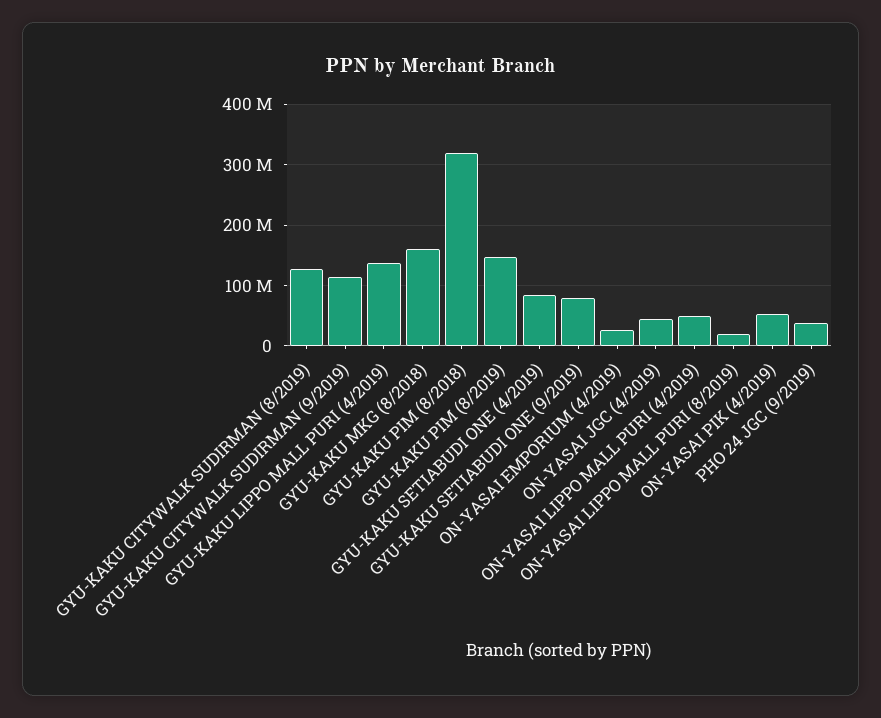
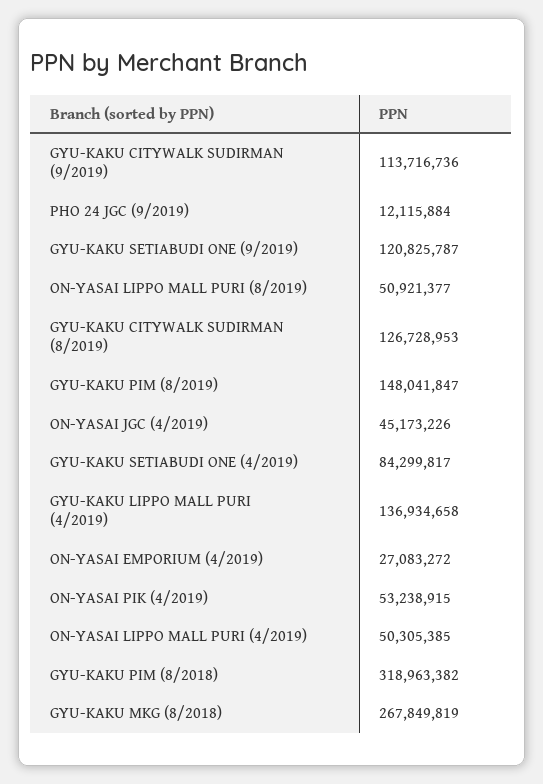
GYU-KAKU MKG (8/2018): 160000000 -> 267849819
GYU-KAKU SETIABUDI ONE (9/2019): 80000000 -> 120825787
ON-YASAI LIPPO MALL PURI (8/2019): 20000000 -> 50921377
PHO 24 JGC (9/2019): 40000000 -> 12115884

